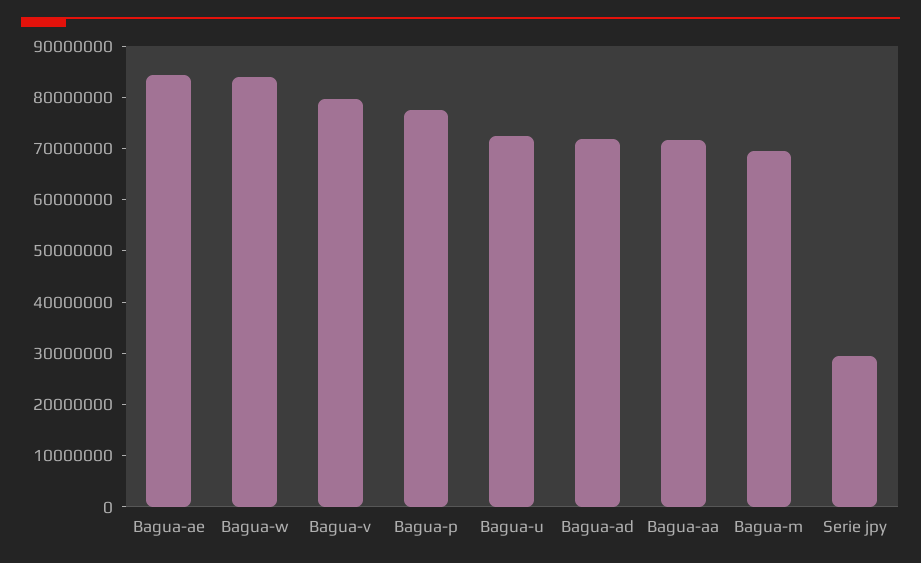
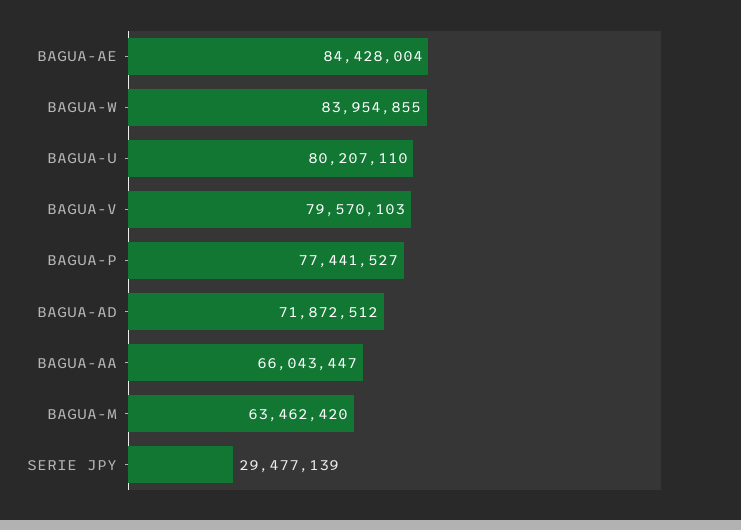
Bagua-u: 72000000 -> 80207110
Bagua-aa: 72000000 -> 66043447
Bagua-m: 70000000 -> 63462420

